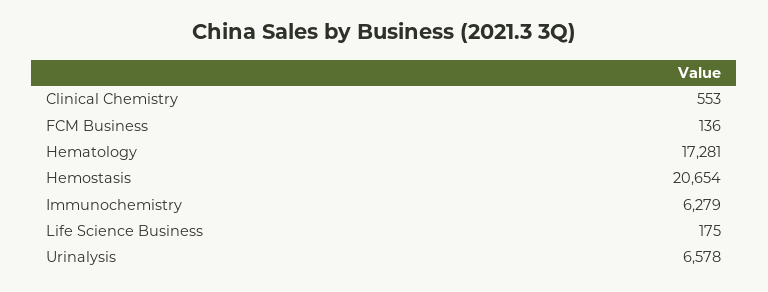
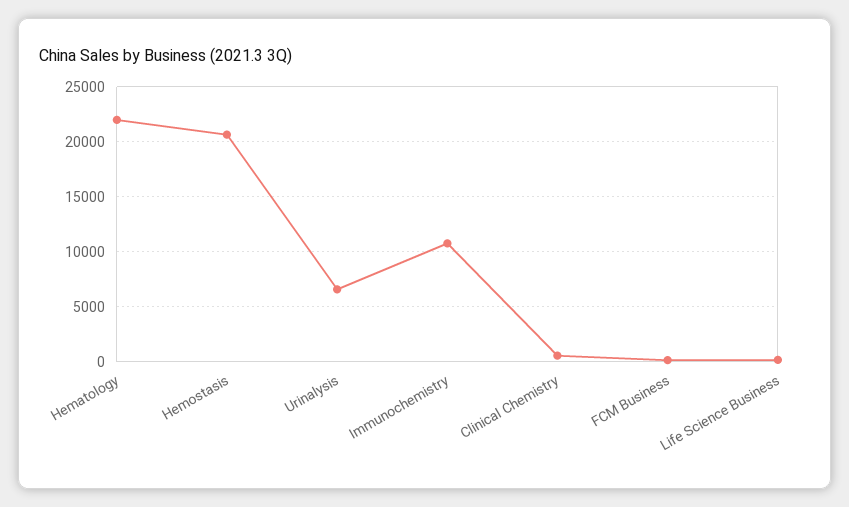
Hematology: 17281 -> 22000
Immunochemistry: 6279 -> 11000

